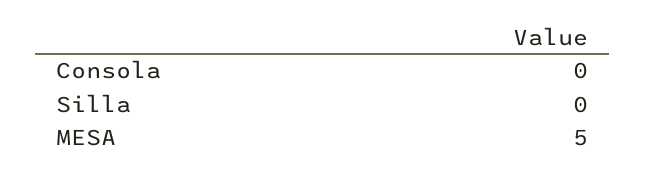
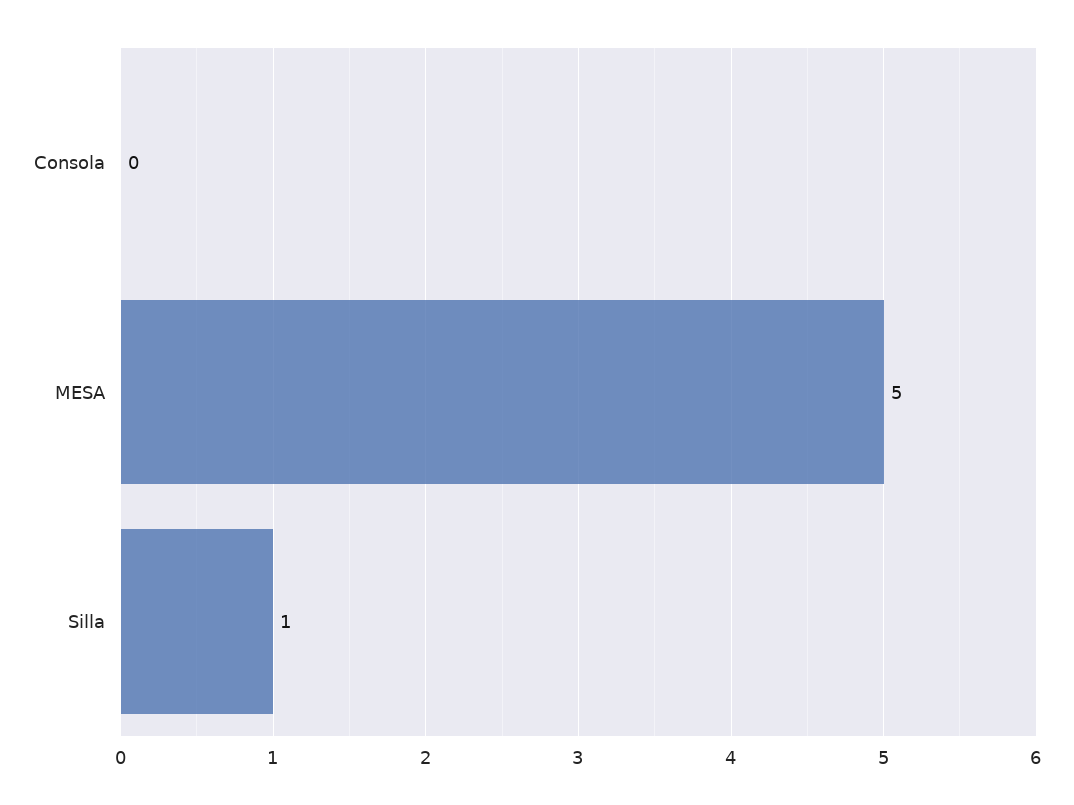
Silla: 0 -> 1

